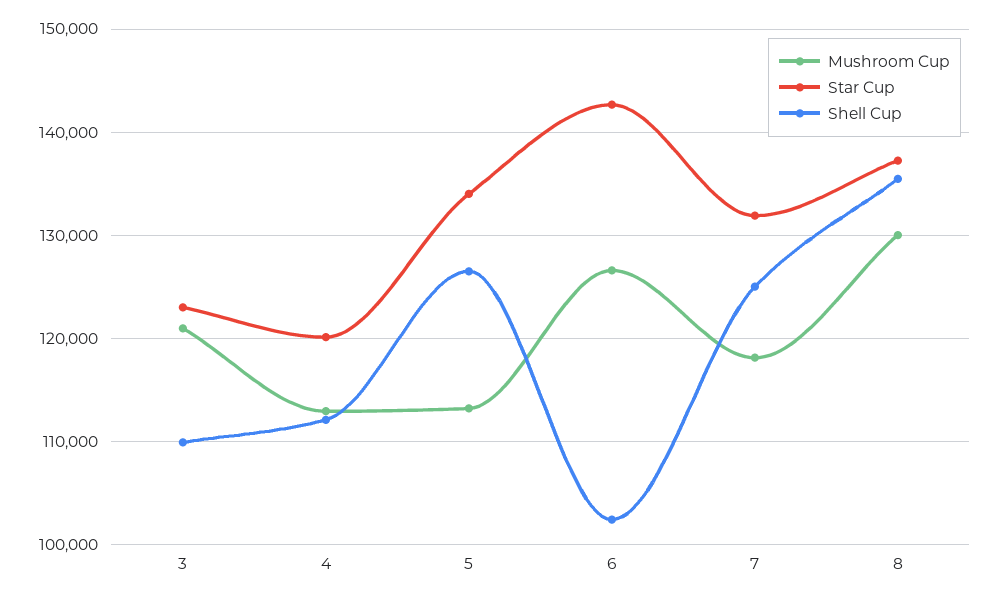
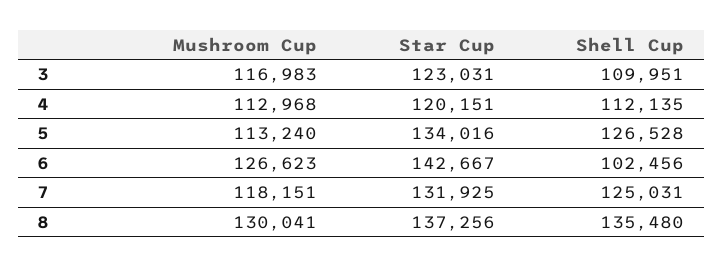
Mushroom Cup, 3: 121000 -> 116983

